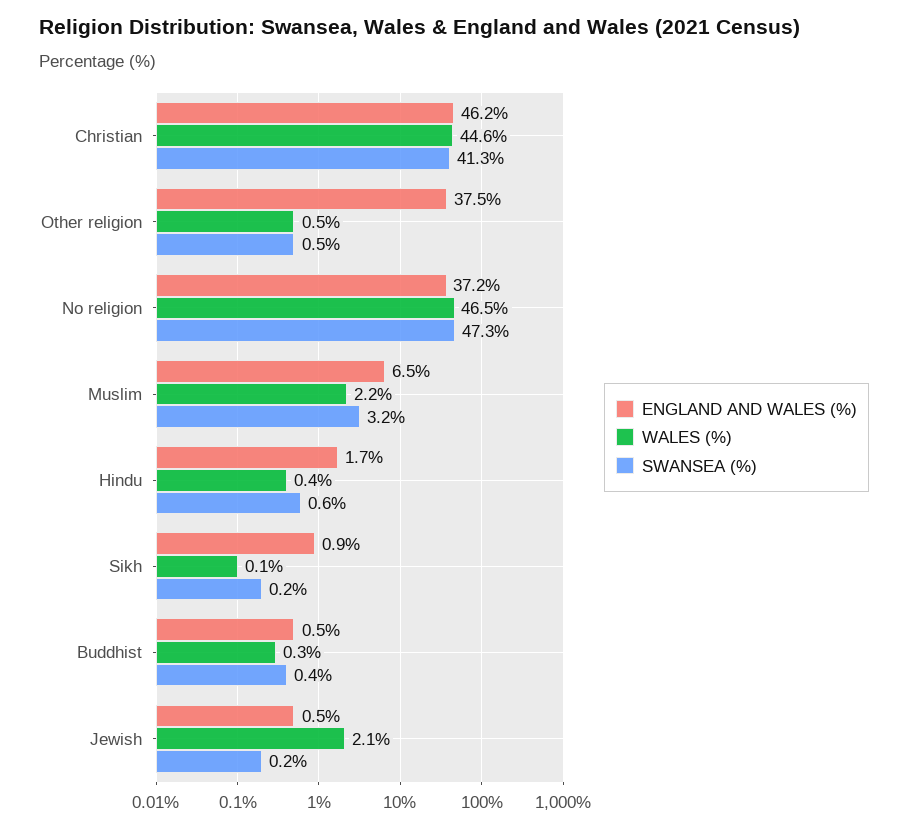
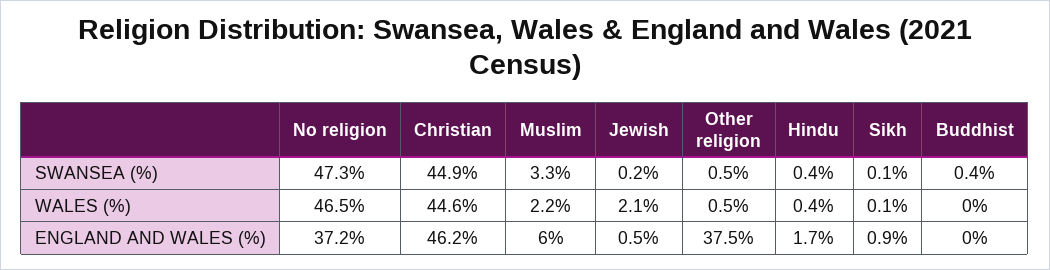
SWANSEA (%), Christian: 41.3 -> 44.9
ENGLAND AND WALES (%), Muslim: 6.5 -> 6
SWANSEA (%), Muslim: 3.2 -> 3.3
SWANSEA (%), Hindu: 0.6 -> 0.4
SWANSEA (%), Sikh: 0.2 -> 0.1
ENGLAND AND WALES (%), Buddhist: 0.5 -> 0
WALES (%), Buddhist: 0.3 -> 0

